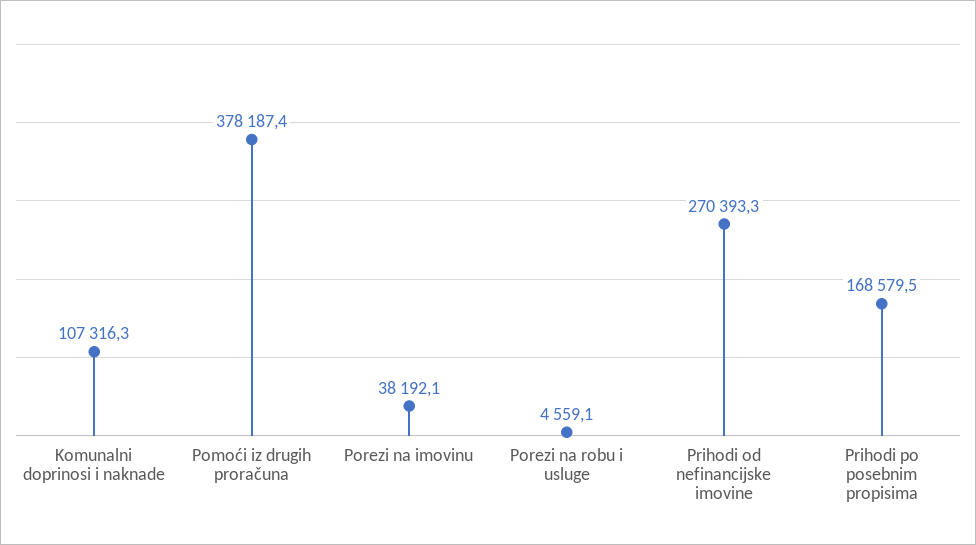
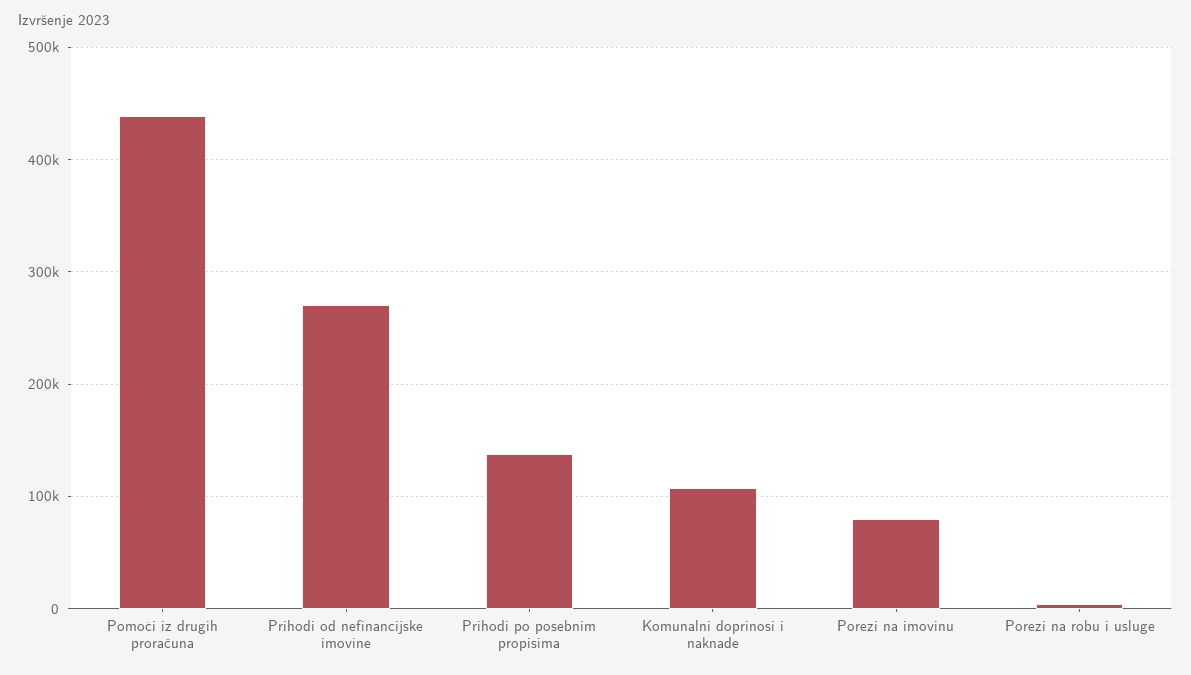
Pomoći iz drugih proračuna: 378187.4 -> 440000
Porezi na imovinu: 38192.1 -> 80000
Prihodi po posebnim propisima: 168579.5 -> 140000

